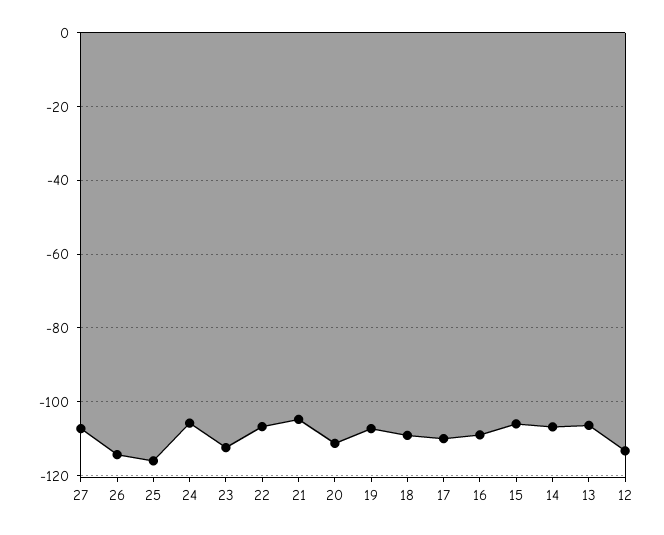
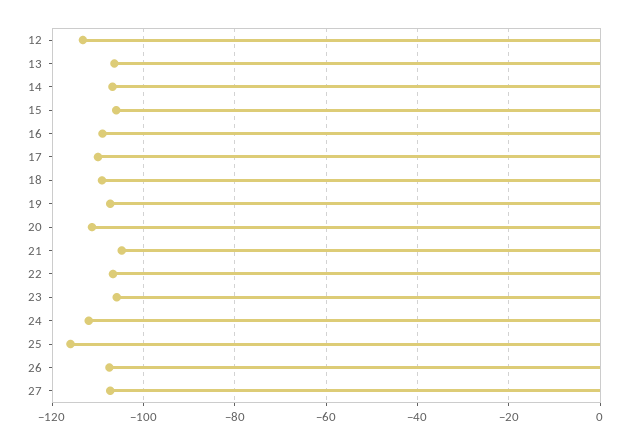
26: -114 -> -108
24: -106 -> -112
23: -112 -> -106

